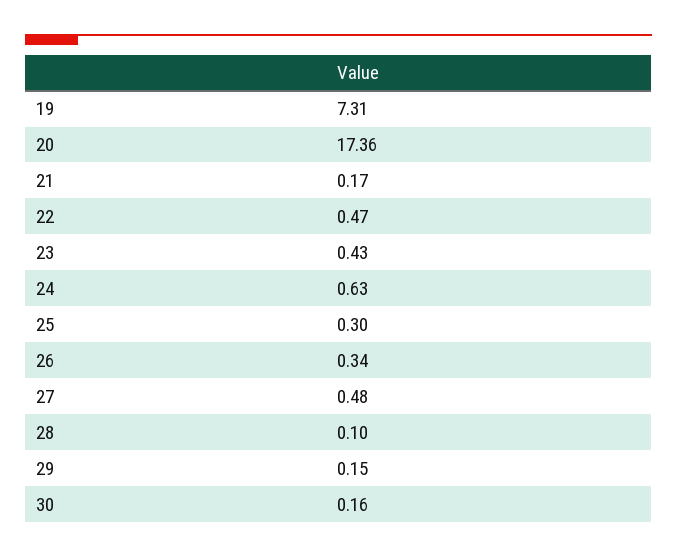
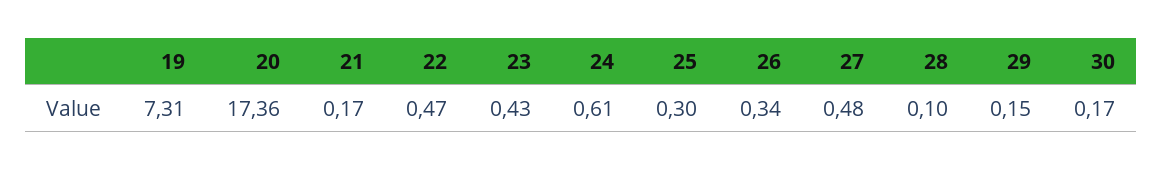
24: 0.63 -> 0.61
30: 0.16 -> 0.17

